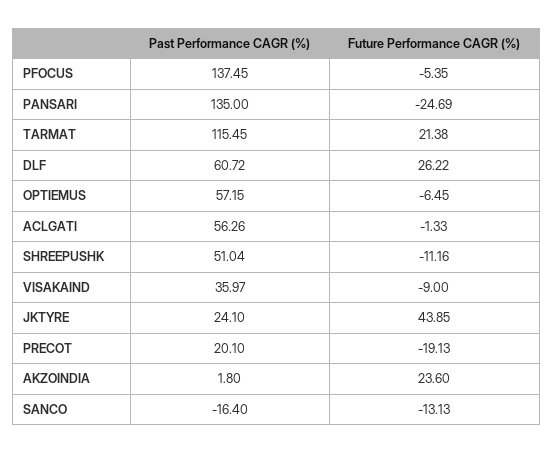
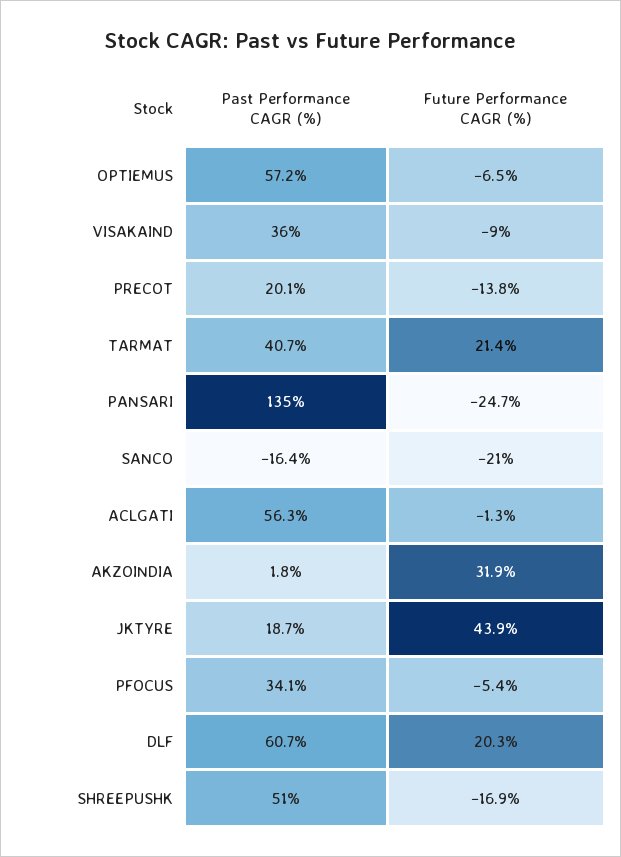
Past Performance CAGR (%), PFOCUS: 137.45 -> 34.1
Past Performance CAGR (%), TARMAT: 115.45 -> 40.7
Future Performance CAGR (%), DLF: 26.22 -> 20.3
Future Performance CAGR (%), SHREEPUSHK: -11.16 -> -16.9
Past Performance CAGR (%), JKTYRE: 24.1 -> 18.7
Future Performance CAGR (%), PRECOT: -19.13 -> -13.8
Future Performance CAGR (%), AKZOINDIA: 23.6 -> 31.9
Future Performance CAGR (%), SANCO: -13.13 -> -21

